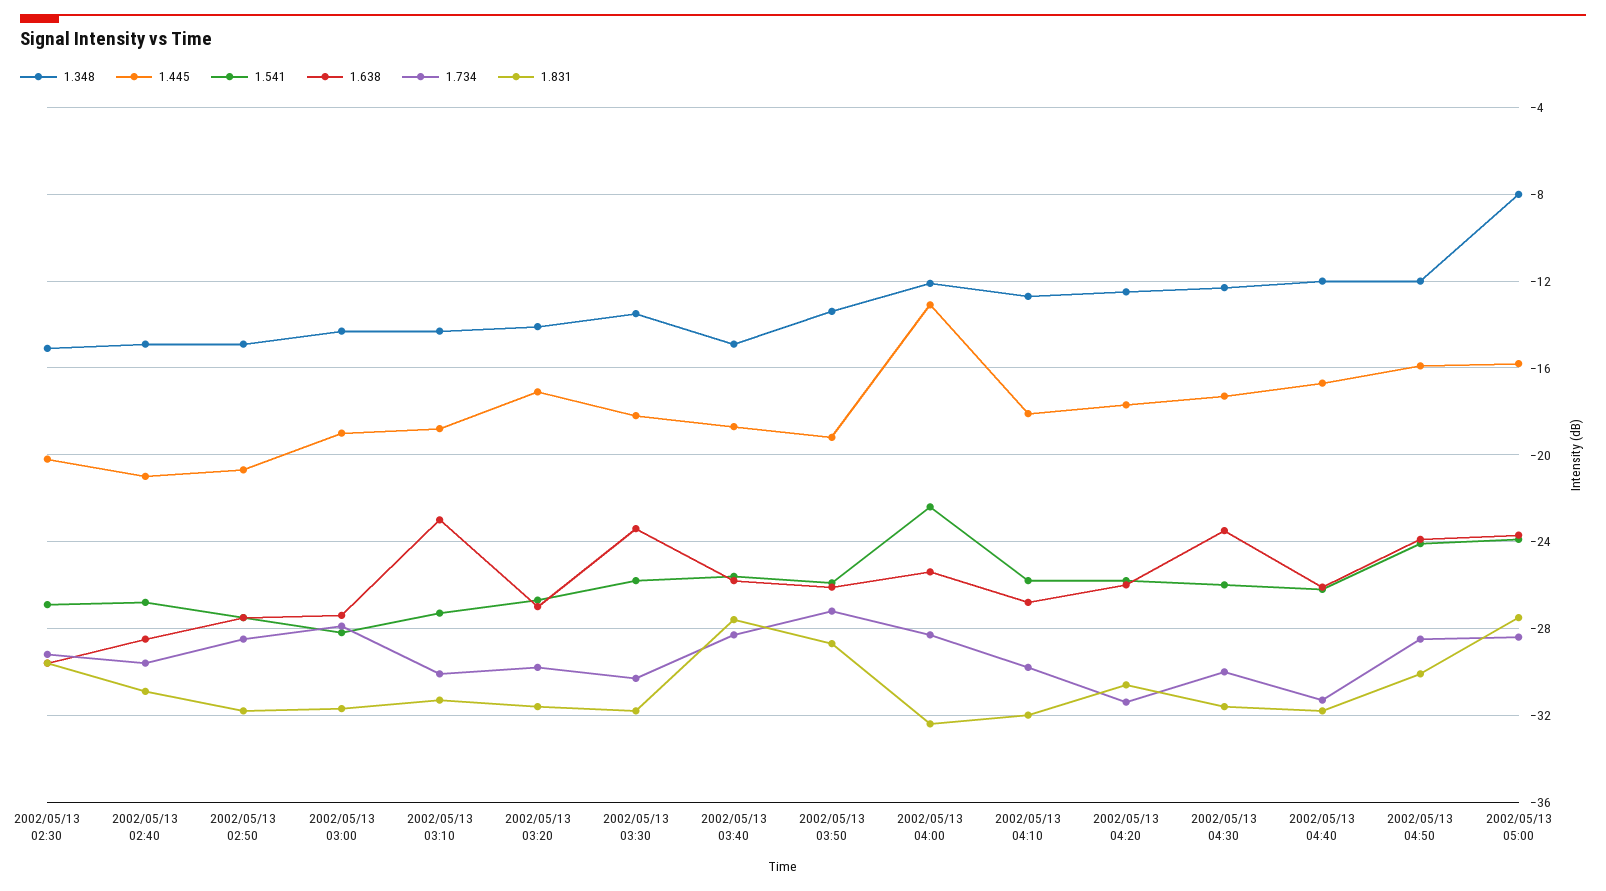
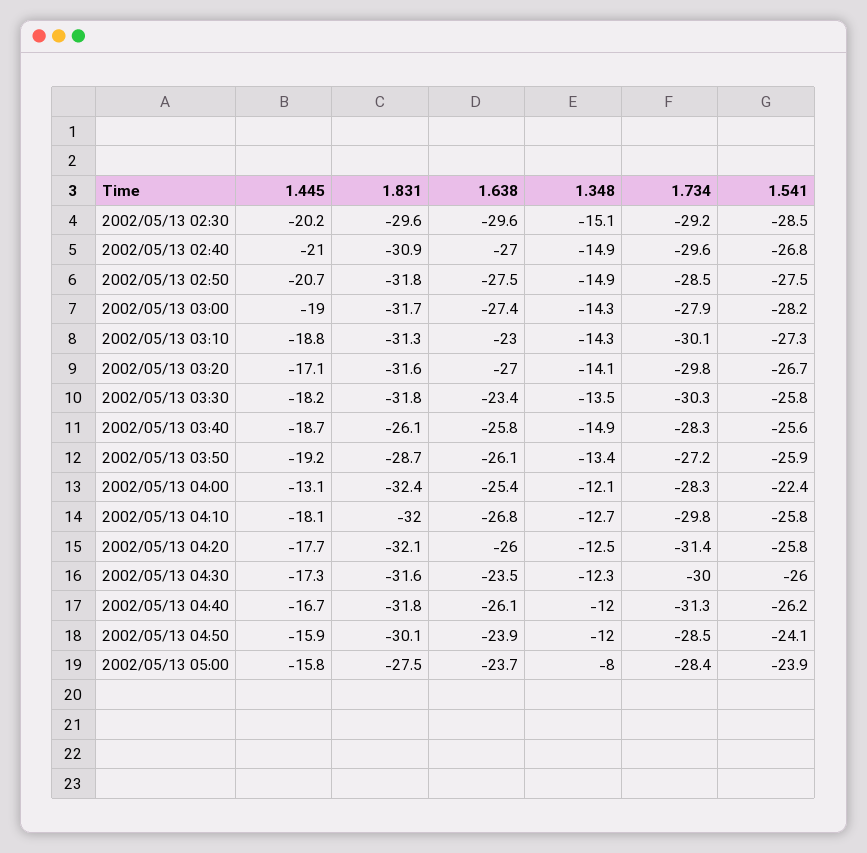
1.541, 2002/05/13 02:30: -27 -> -28.5
1.638, 2002/05/13 02:40: -28.5 -> -27
1.831, 2002/05/13 03:40: -27.5 -> -26.1
1.831, 2002/05/13 04:20: -30.5 -> -32.1

